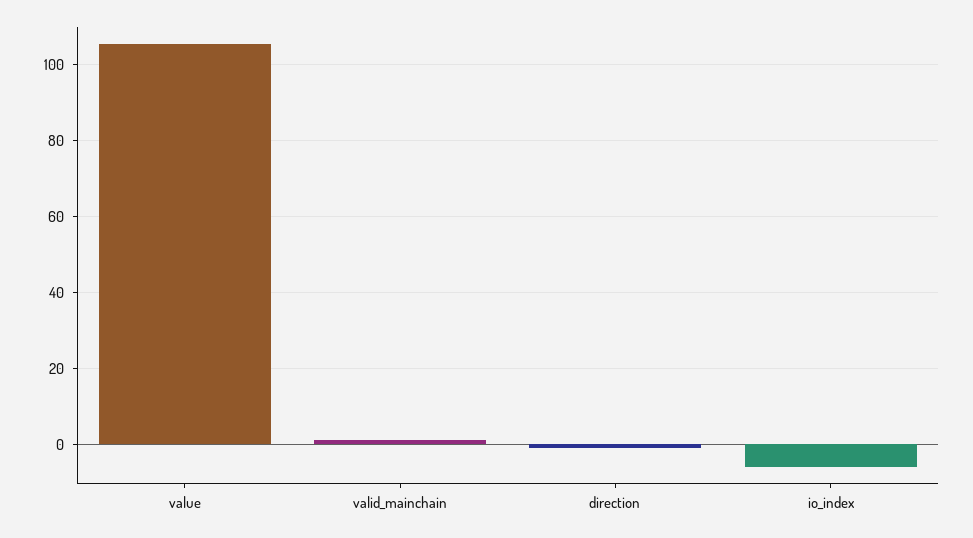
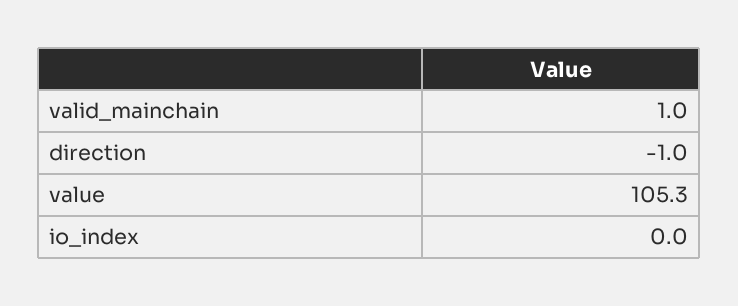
io_index: -6 -> 0

